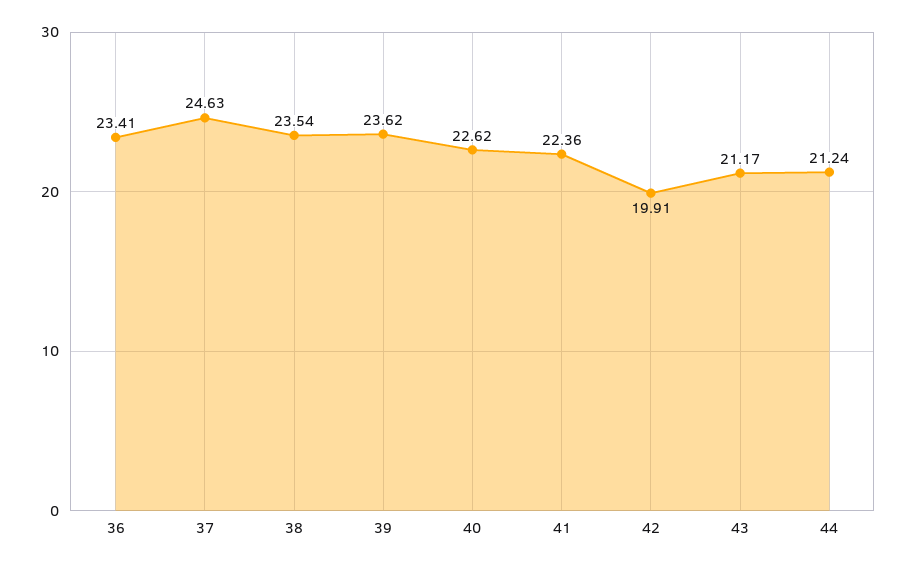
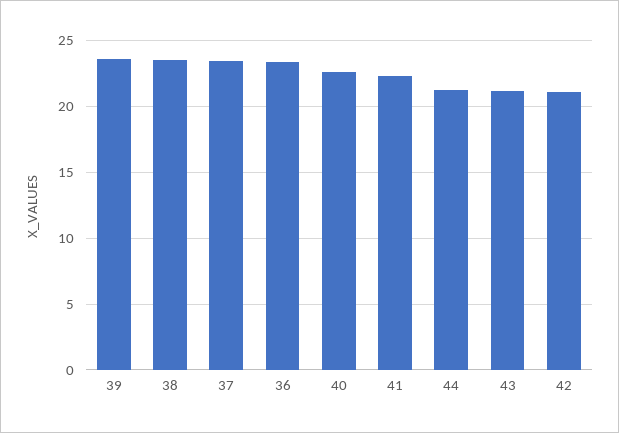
37: 24.63 -> 23.5
42: 19.91 -> 21

